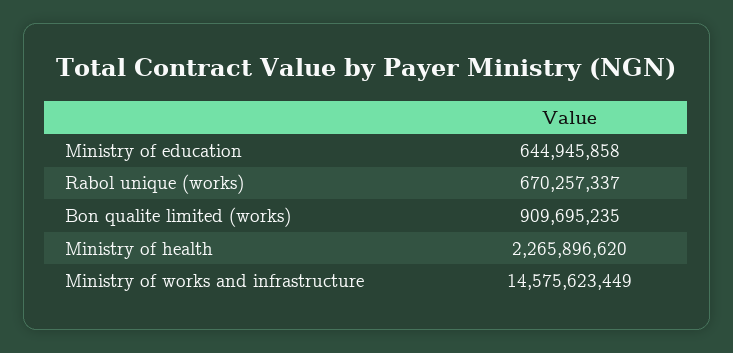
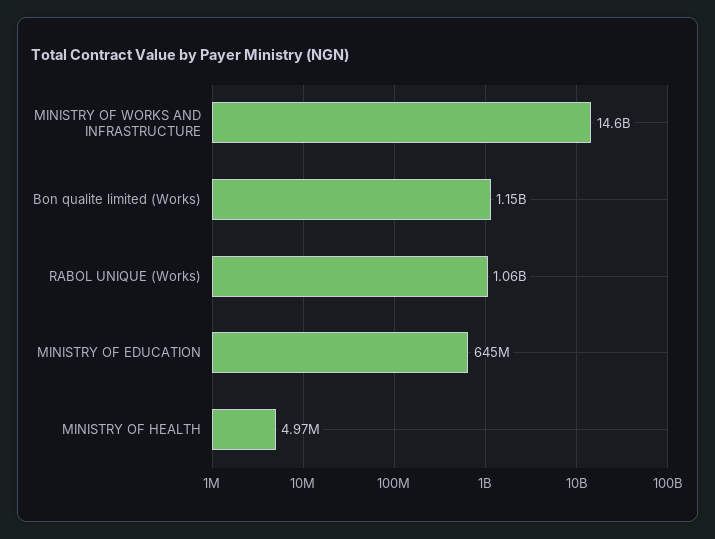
Rabol unique (works): 670257337 -> 1060000000
Bon qualite limited (works): 909695235 -> 1150000000
Ministry of health: 2265896620 -> 4970000

